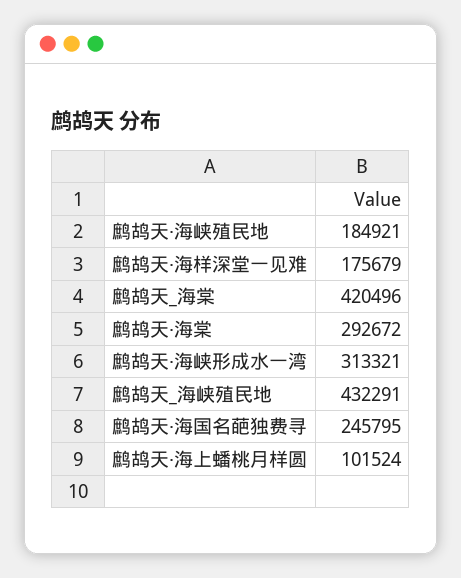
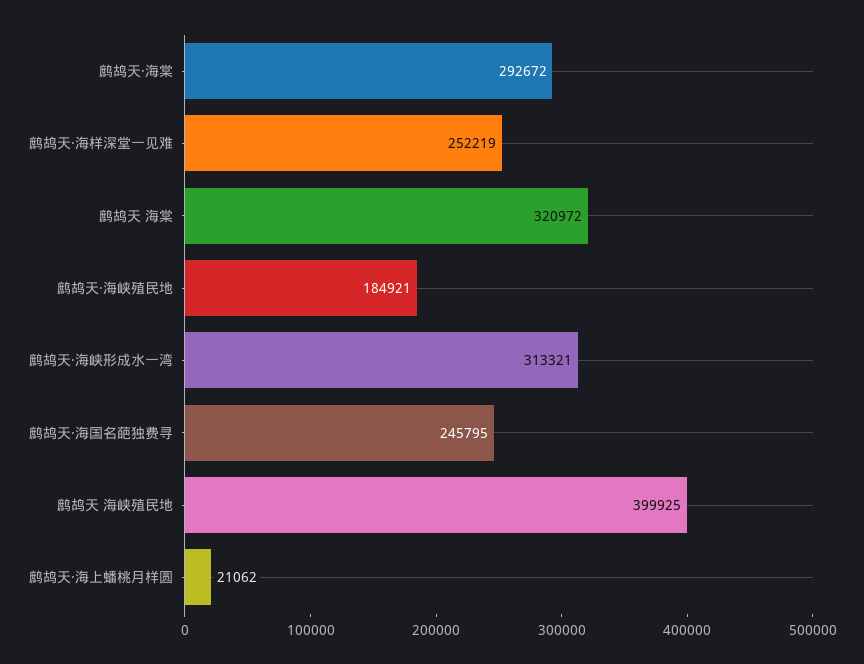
鹧鸪天·海样深堂一见难: 175679 -> 252219
鹧鸪天_海棠: 420496 -> 320972
鹧鸪天_海峡殖民地: 432291 -> 399925
鹧鸪天·海上蟠桃月样圆: 101524 -> 21062

